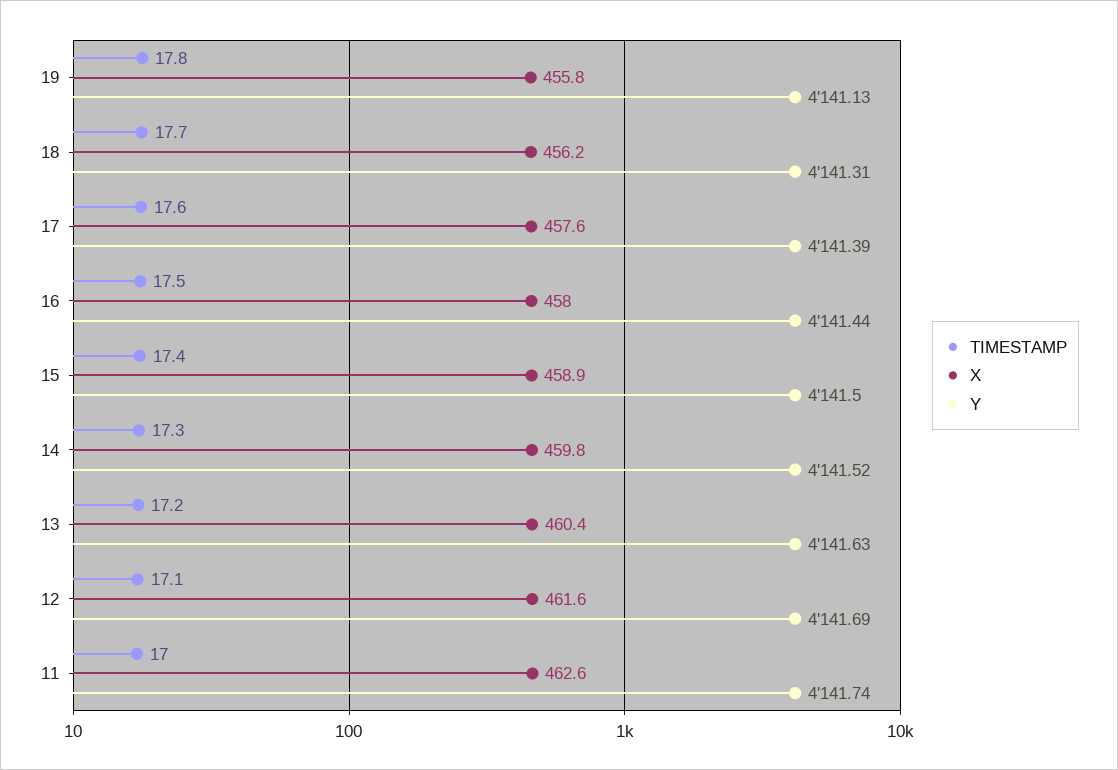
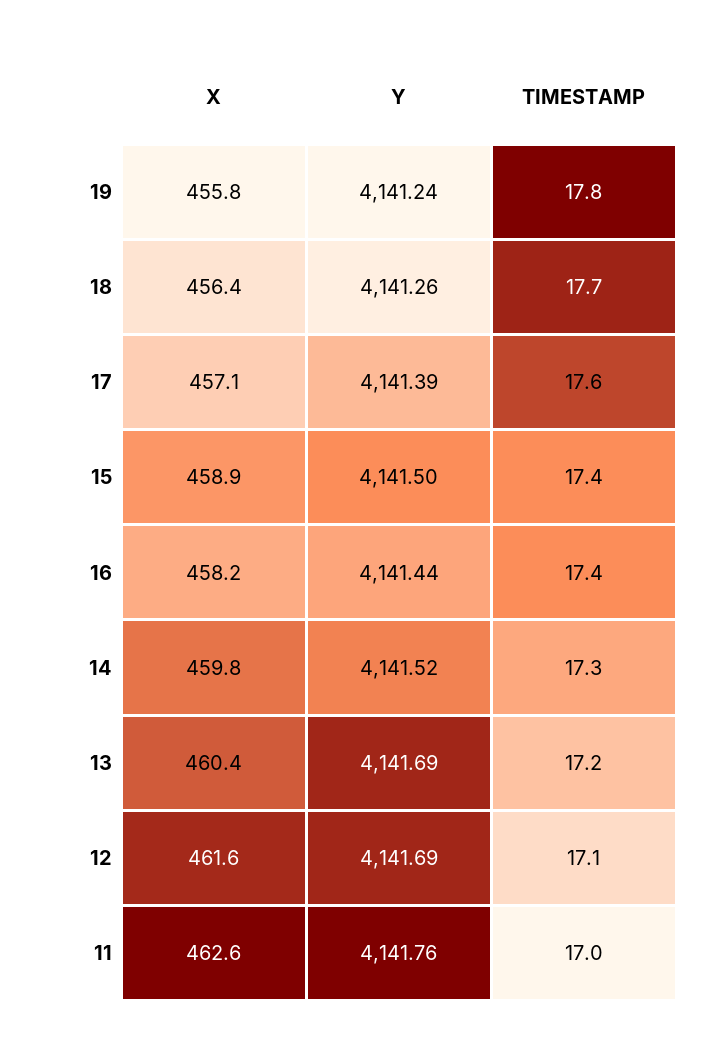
Y, 19: 4141.13 -> 4141.24
X, 18: 456.2 -> 456.4
Y, 18: 4141.31 -> 4141.26
X, 17: 457.6 -> 457.1
TIMESTAMP, 16: 17.5 -> 17.4
X, 16: 458 -> 458.2
Y, 13: 4141.63 -> 4141.69
Y, 11: 4141.74 -> 4141.76

